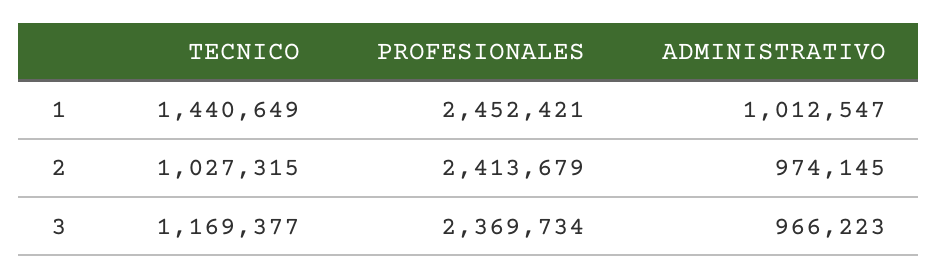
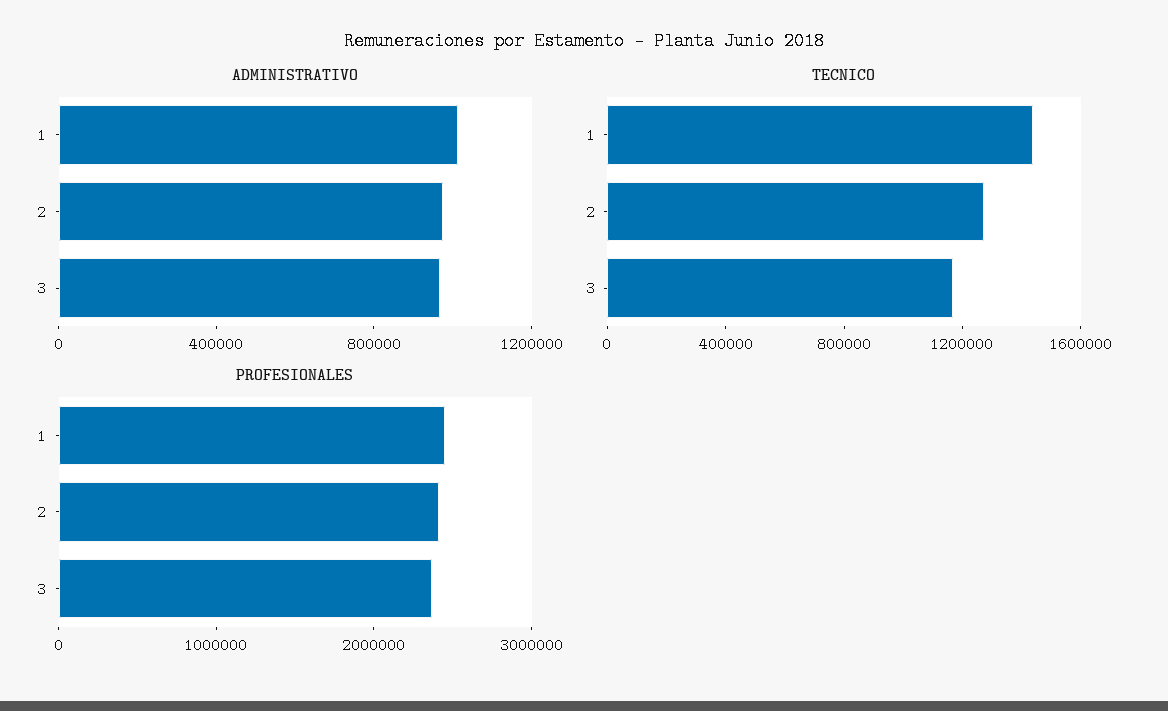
TECNICO, 2: 1027315 -> 1300000

